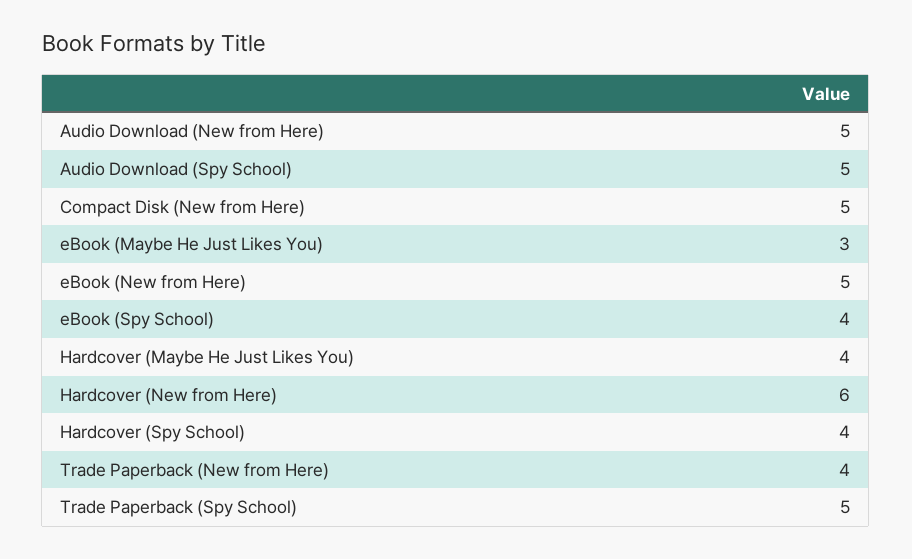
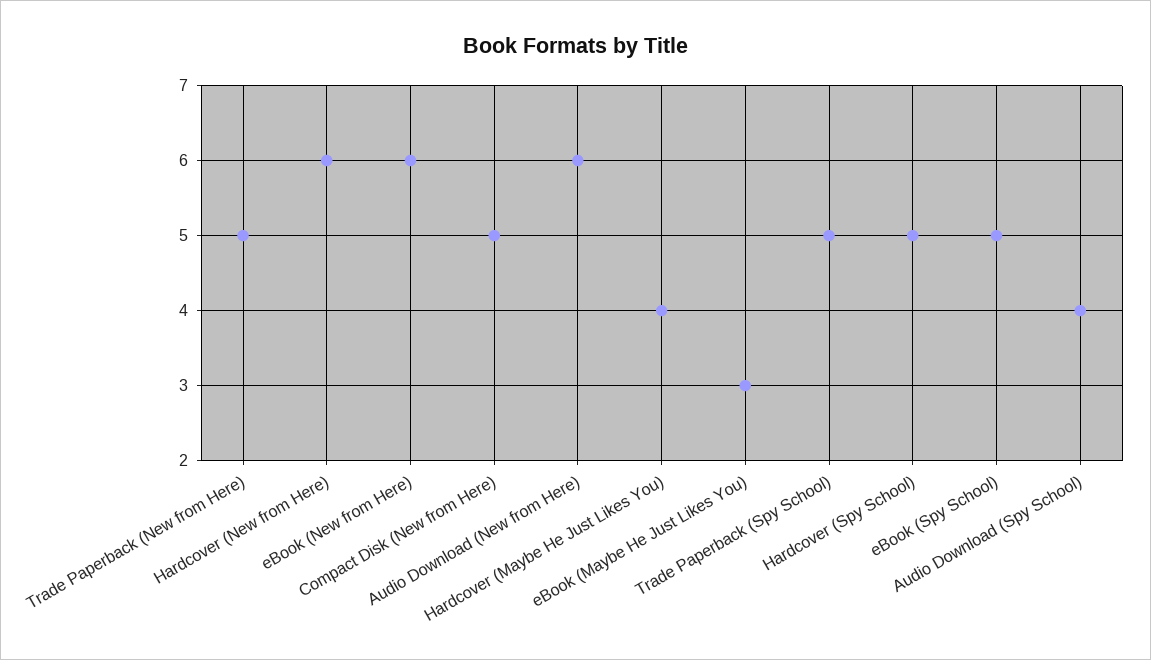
Audio Download (New from Here): 5 -> 6
Audio Download (Spy School): 5 -> 4
eBook (New from Here): 5 -> 6
eBook (Spy School): 4 -> 5
Hardcover (Spy School): 4 -> 5
Trade Paperback (New from Here): 4 -> 5

